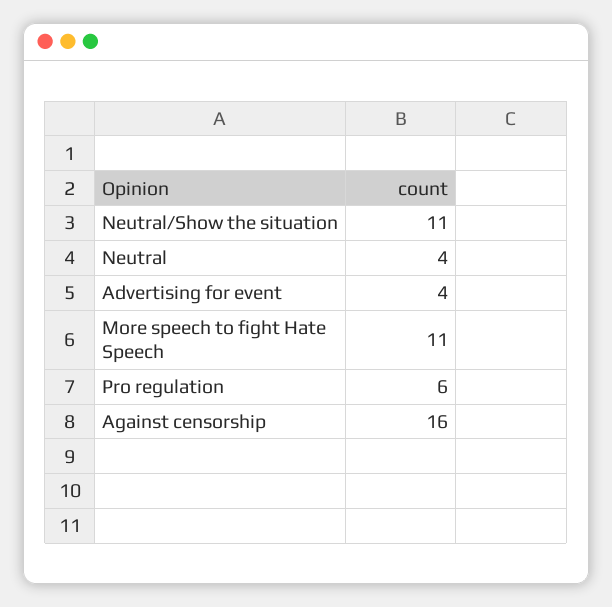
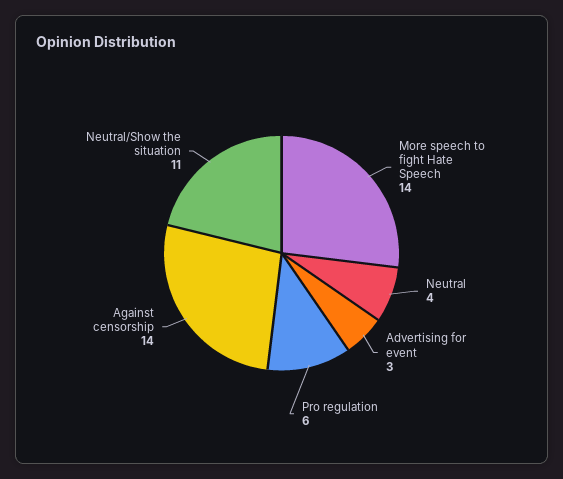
Advertising for event: 4 -> 3
More speech to fight Hate Speech: 11 -> 14
Against censorship: 16 -> 14

